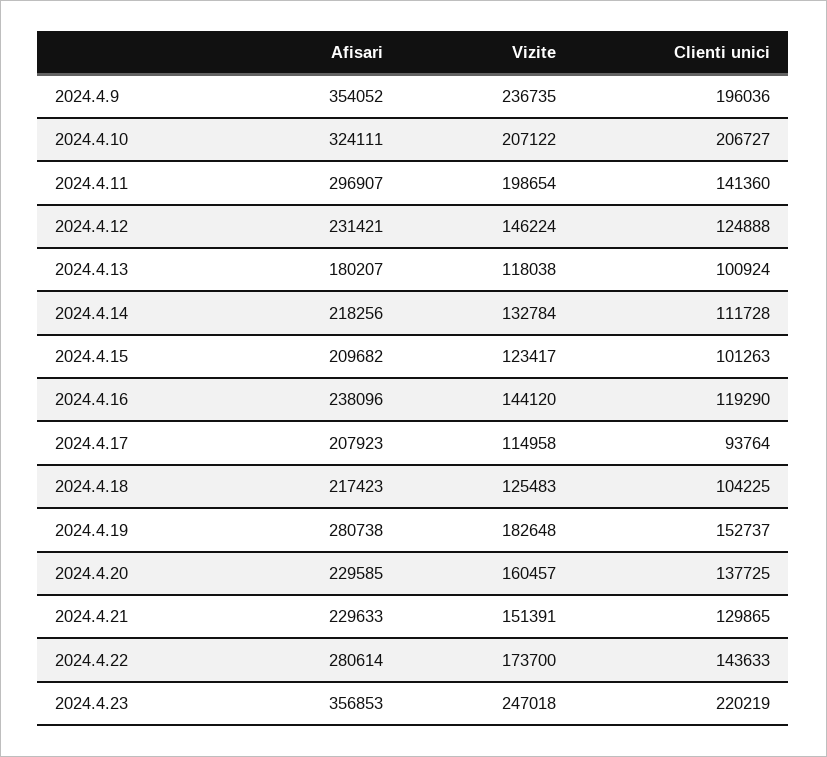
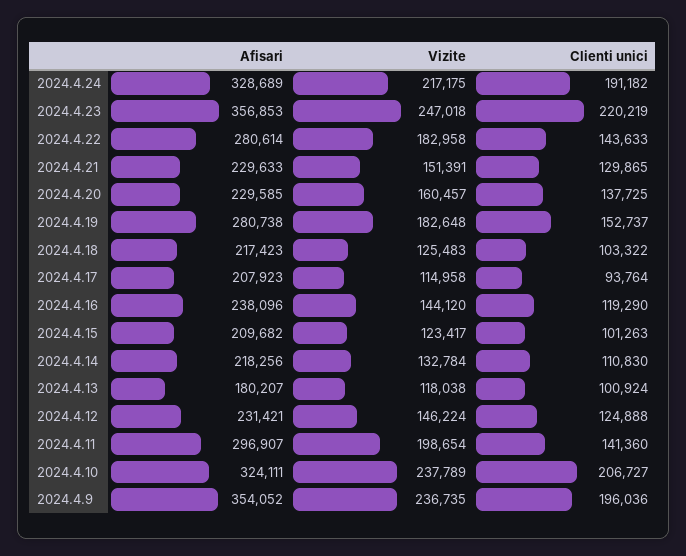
Vizite, 2024.4.10: 207122 -> 237789
Clienti unici, 2024.4.14: 111728 -> 110830
Clienti unici, 2024.4.18: 104225 -> 103322
Vizite, 2024.4.22: 173700 -> 182958
Afisari, 2024.4.24: none -> 328689
Vizite, 2024.4.24: none -> 217175
Clienti unici, 2024.4.24: none -> 191182

